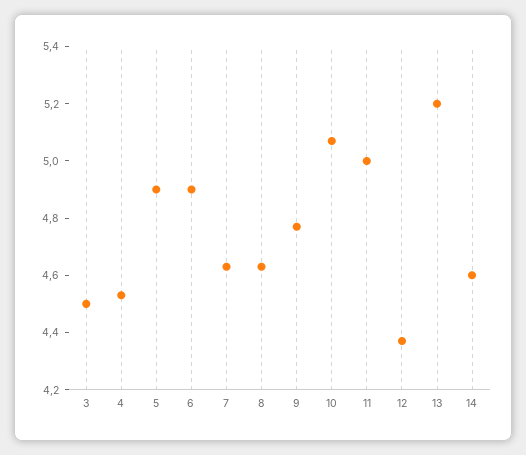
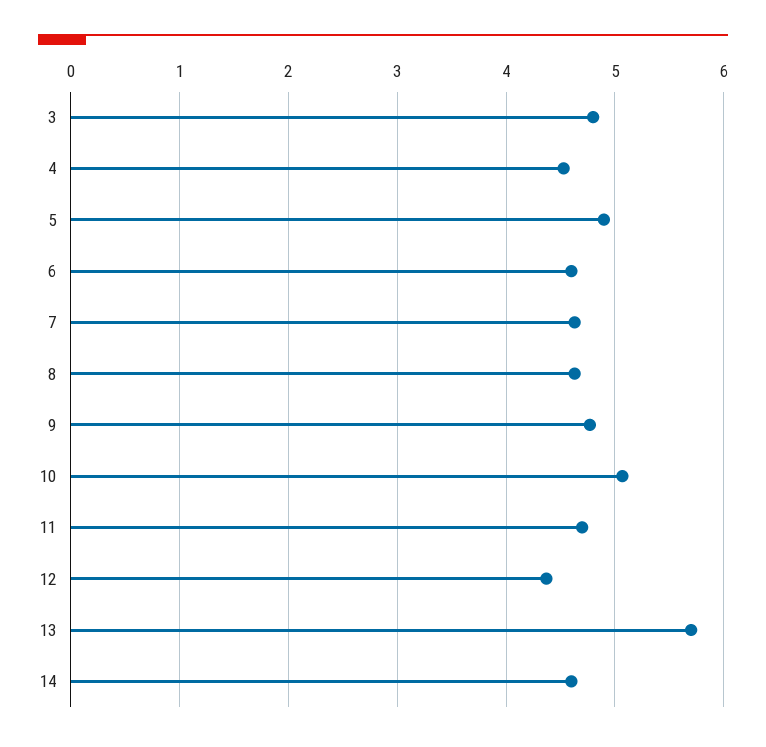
3: 4.5 -> 4.8
6: 4.9 -> 4.6
11: 5 -> 4.7
13: 5.2 -> 5.7

